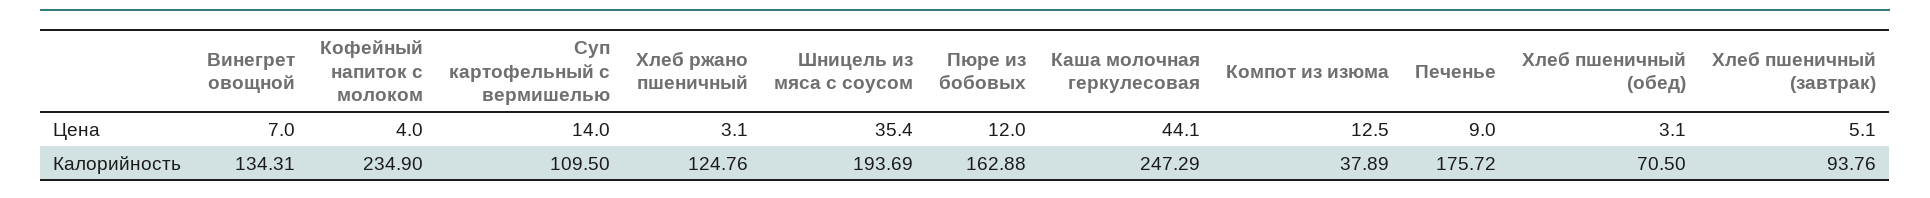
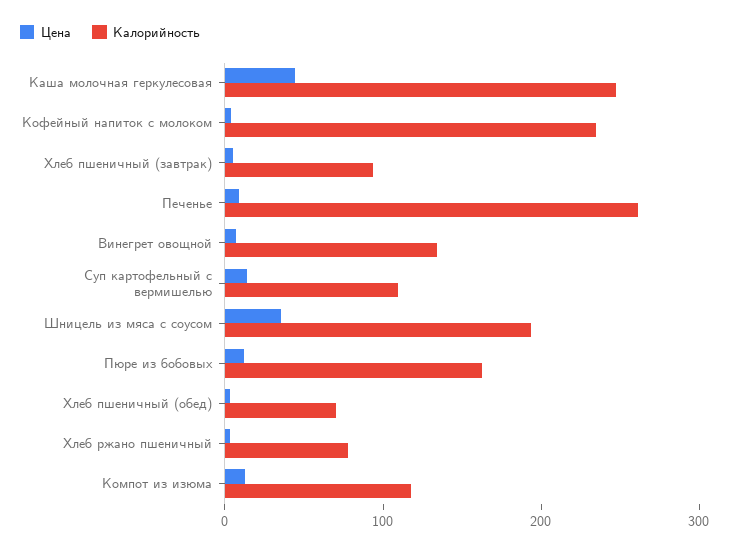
Калорийность, Хлеб ржано пшеничный: 124.76 -> 80
Калорийность, Компот из изюма: 37.89 -> 120
Калорийность, Печенье: 175.72 -> 260

